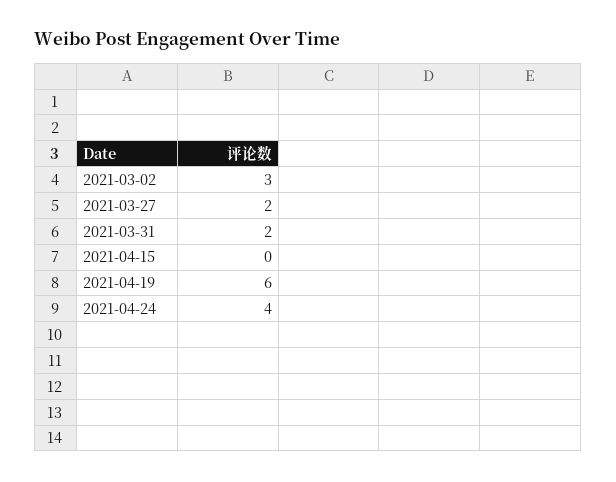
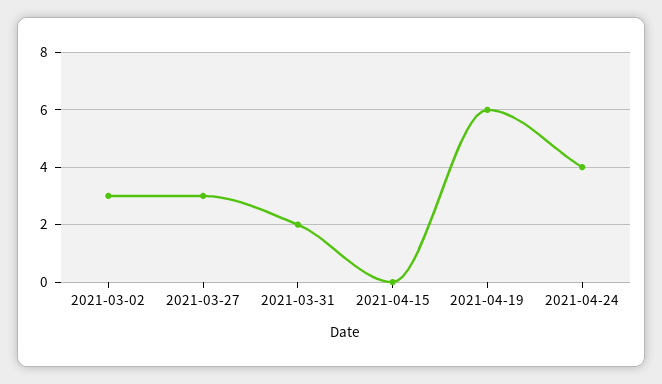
2021-03-27: 2 -> 3

